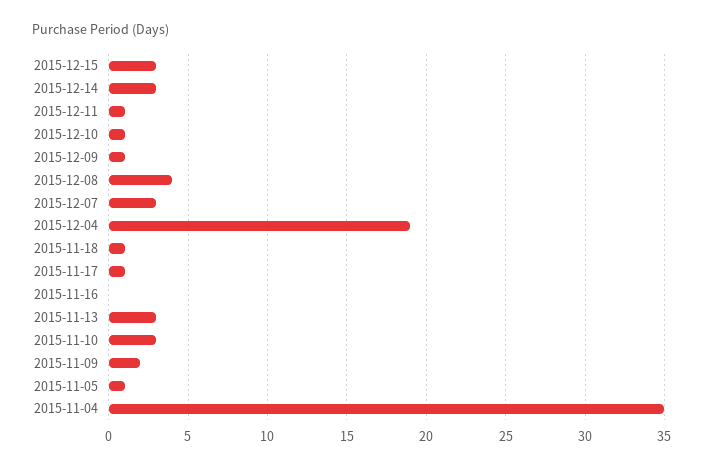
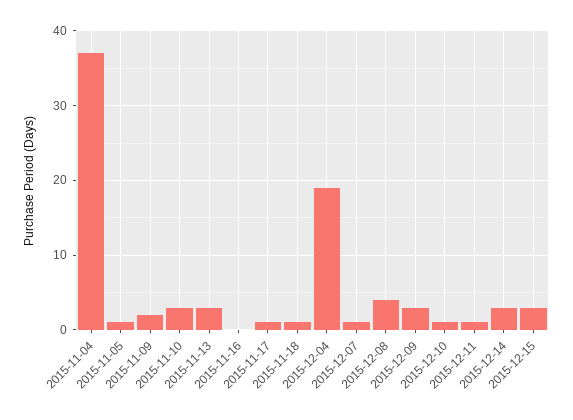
2015-12-09: 1 -> 3
2015-12-07: 3 -> 1
2015-11-04: 35 -> 37

